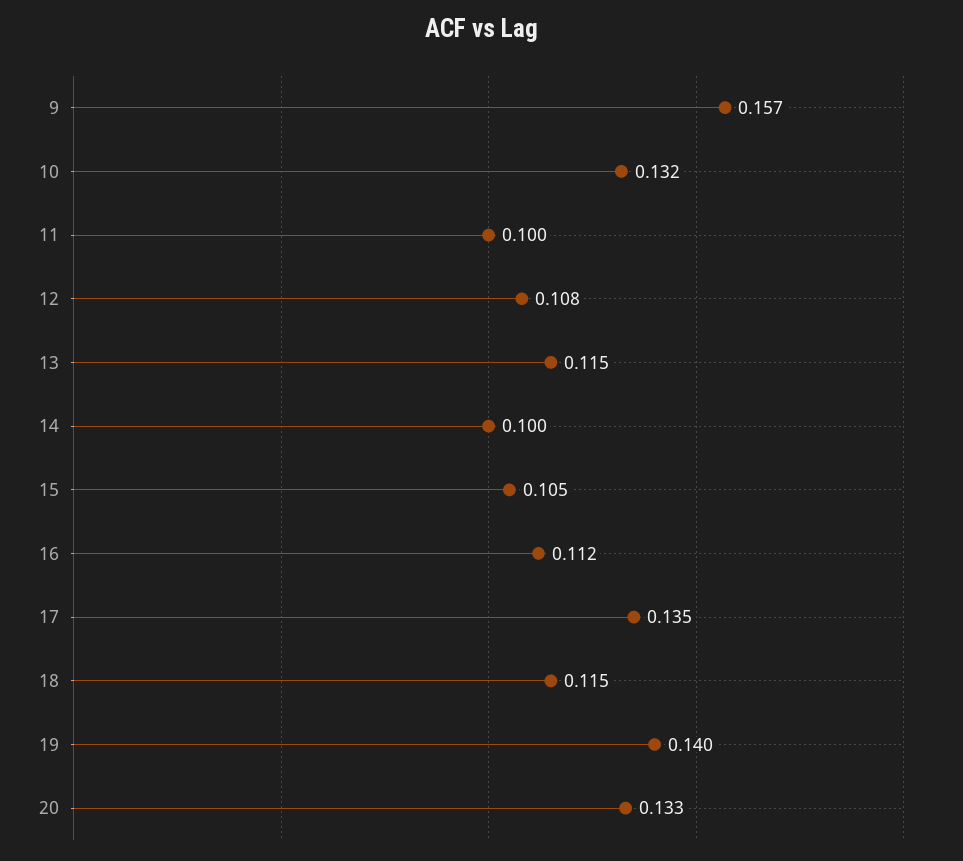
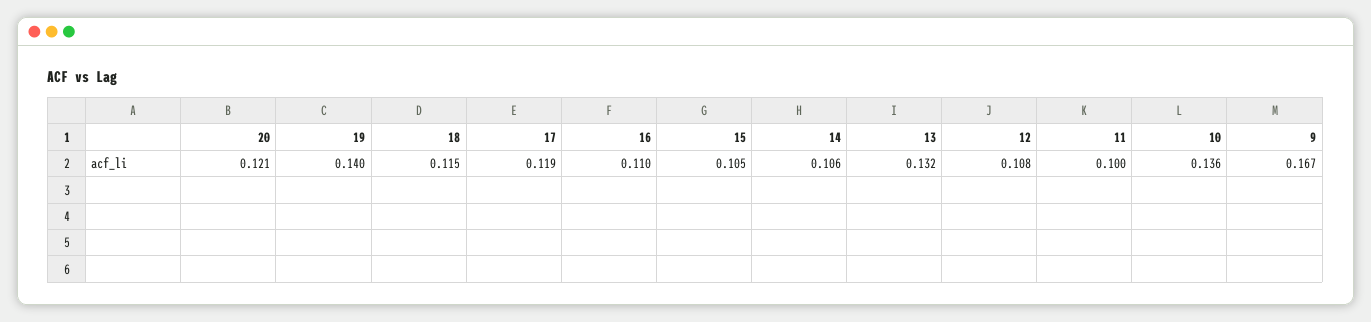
9: 0.157 -> 0.167
10: 0.132 -> 0.136
13: 0.115 -> 0.132
14: 0.1 -> 0.106
16: 0.112 -> 0.11
17: 0.135 -> 0.119
20: 0.133 -> 0.121

